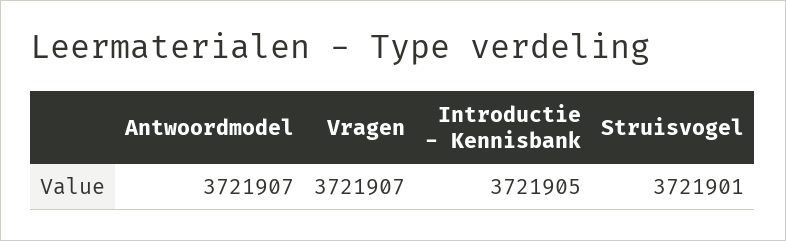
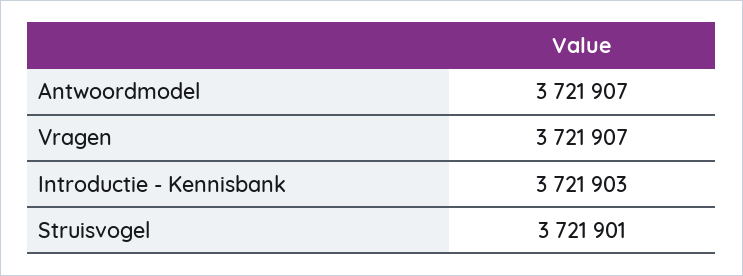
Introductie - Kennisbank: 3721905 -> 3721903

